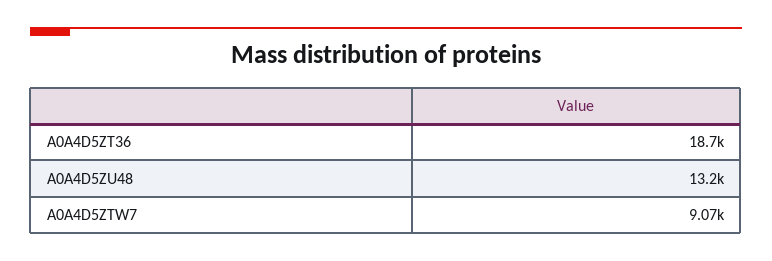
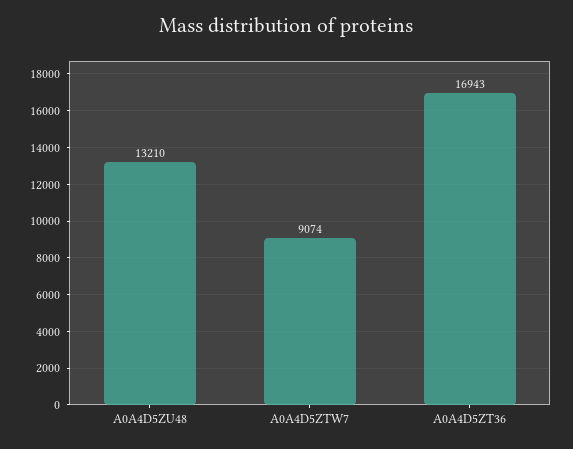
A0A4D5ZT36: 18700 -> 16943

